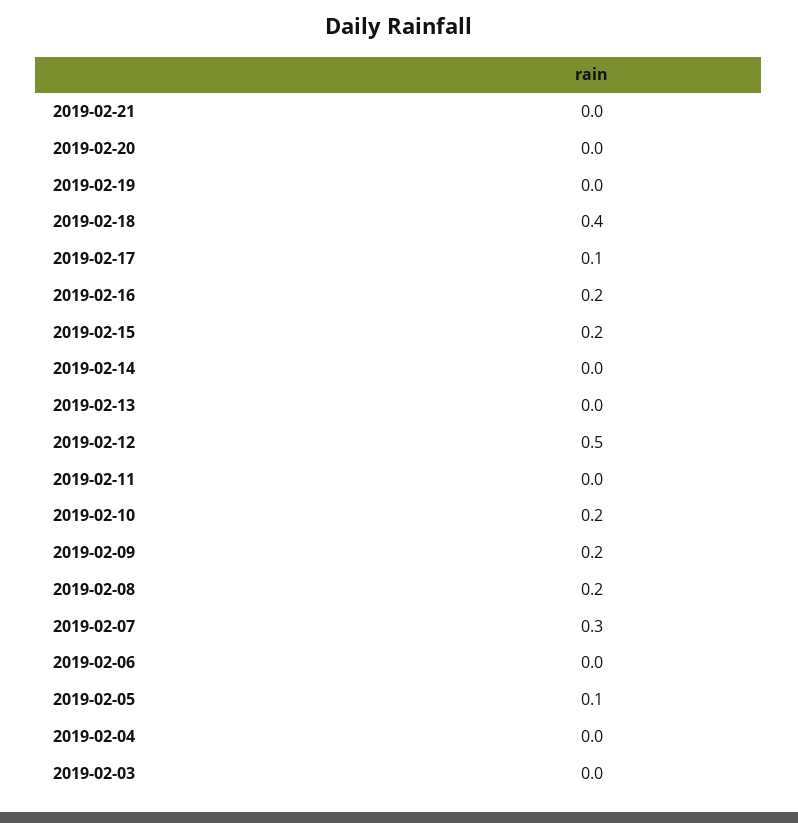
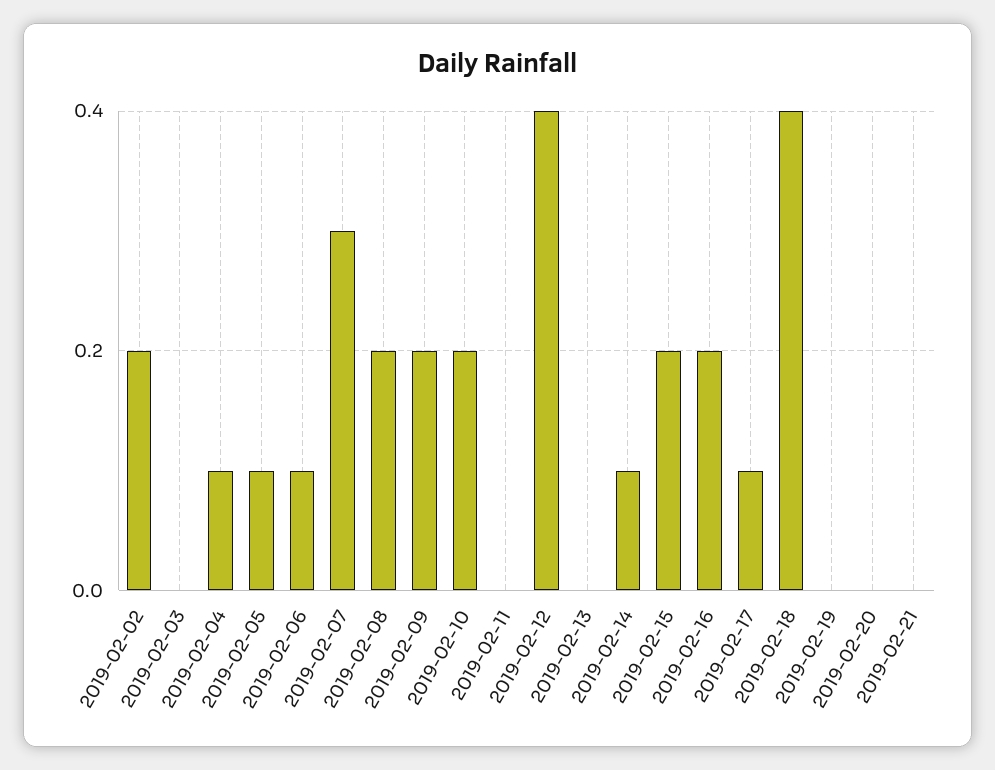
2019-02-14: 0 -> 0.1
2019-02-12: 0.5 -> 0.4
2019-02-06: 0 -> 0.1
2019-02-04: 0 -> 0.1
2019-02-02: none -> 0.2

